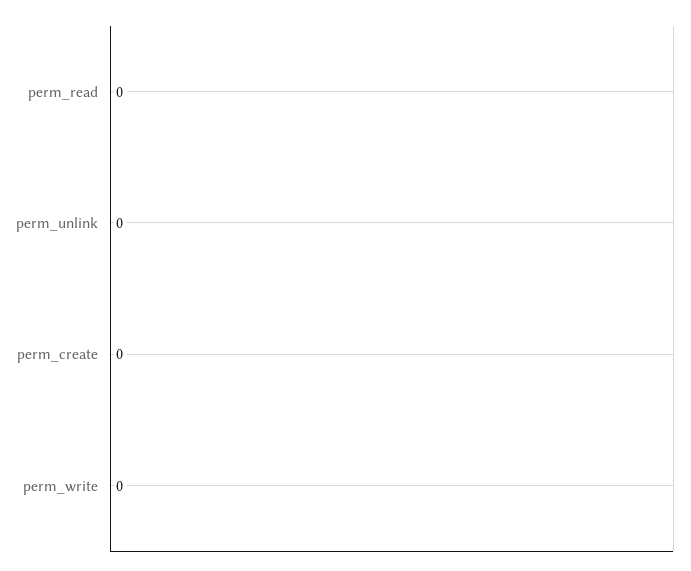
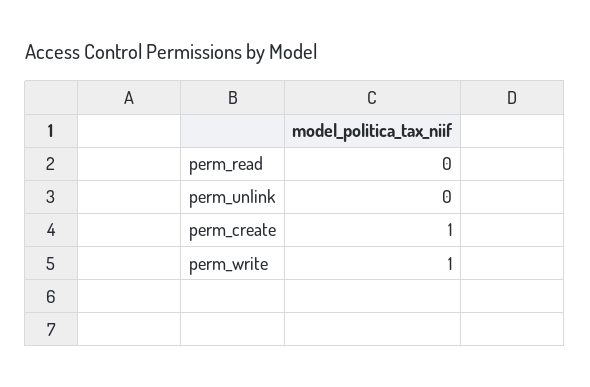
perm_create: 0 -> 1
perm_write: 0 -> 1

